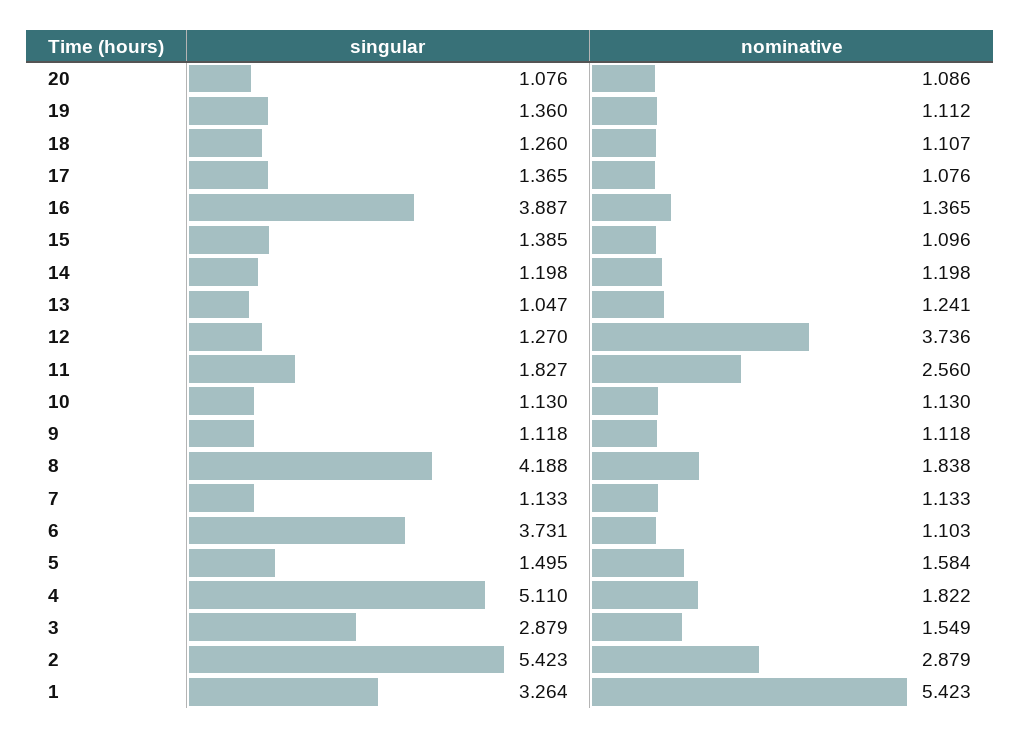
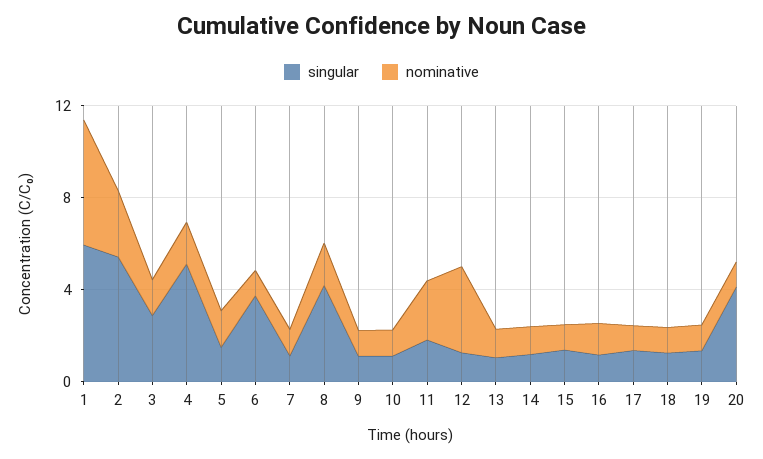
singular, 20: 1.076 -> 4
singular, 16: 3.887 -> 1
singular, 1: 3.264 -> 6

